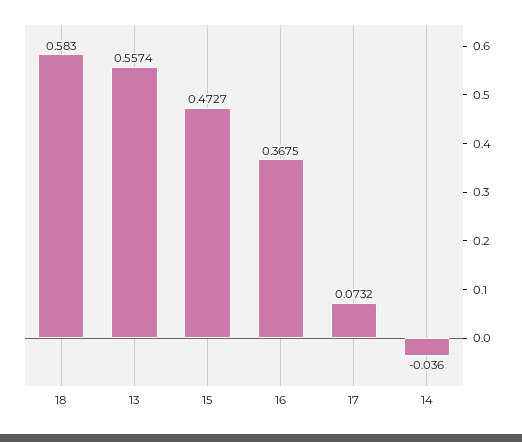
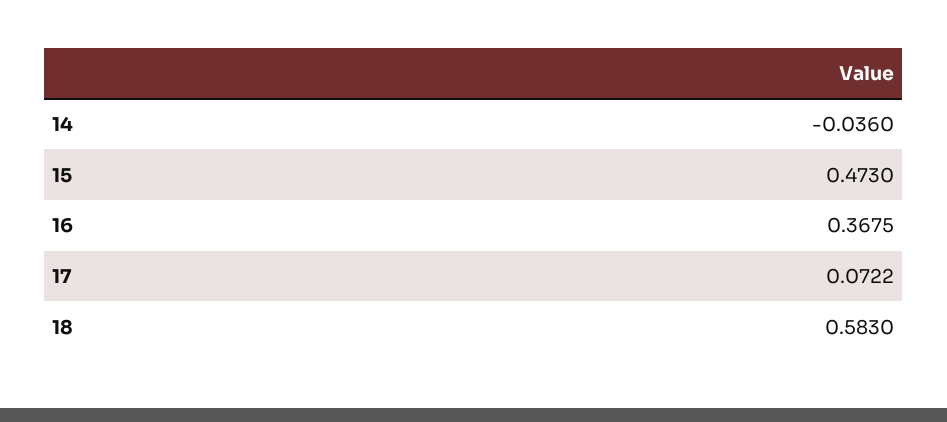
13: 0.5574 -> none
15: 0.4727 -> 0.473
17: 0.0732 -> 0.0722

